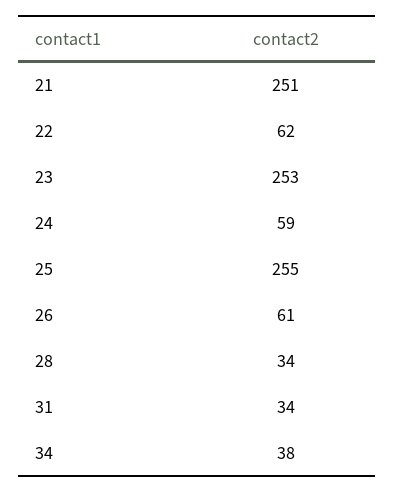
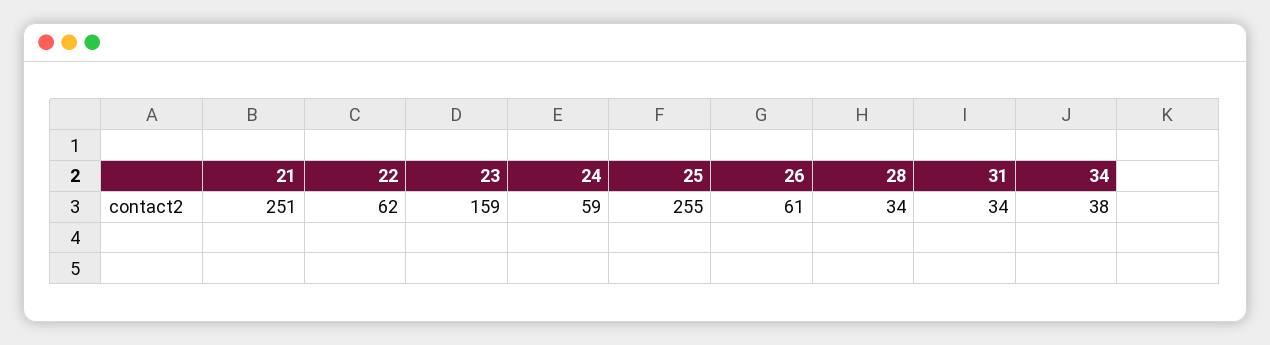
23: 253 -> 159

